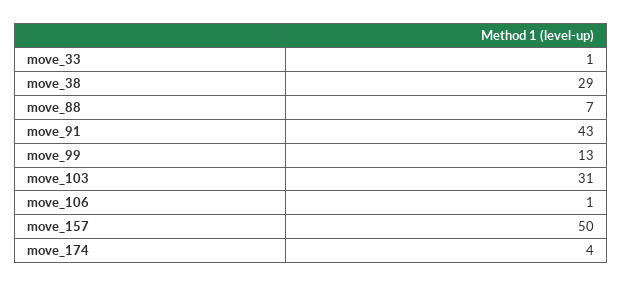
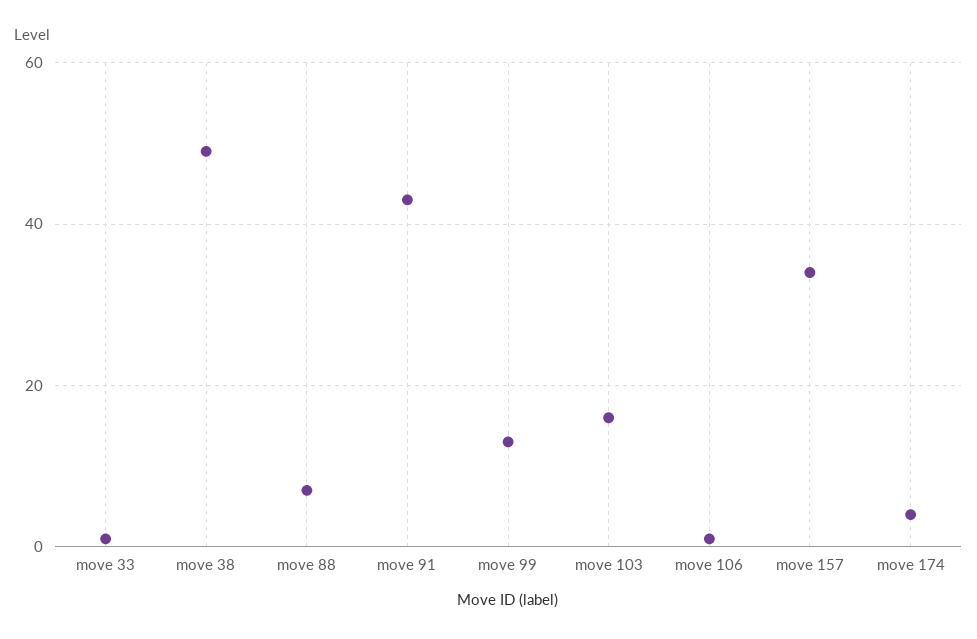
move_38: 29 -> 50
move_103: 31 -> 15
move_157: 50 -> 35

